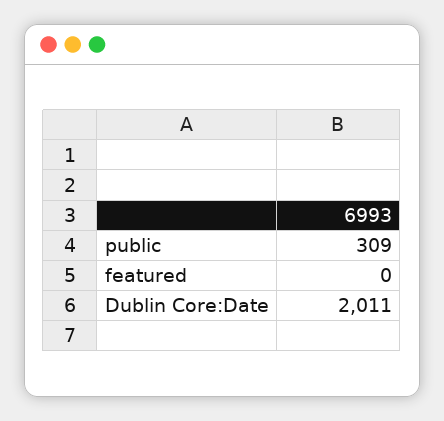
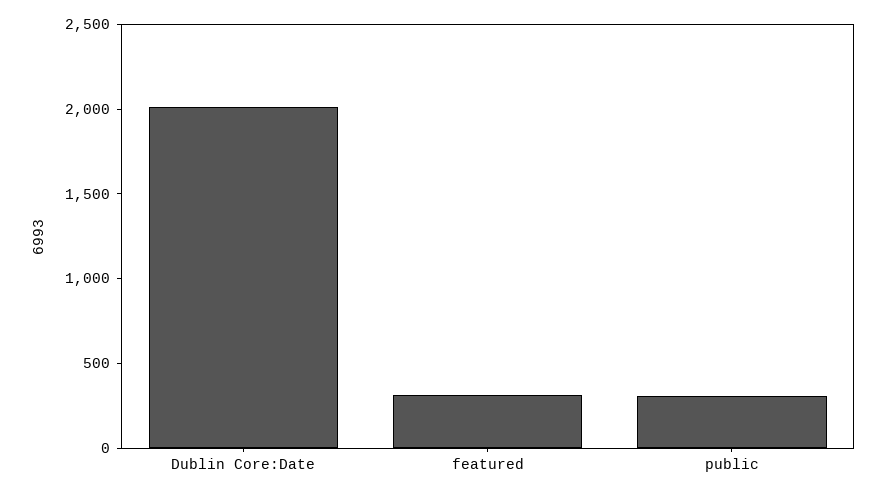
featured: 0 -> 300

